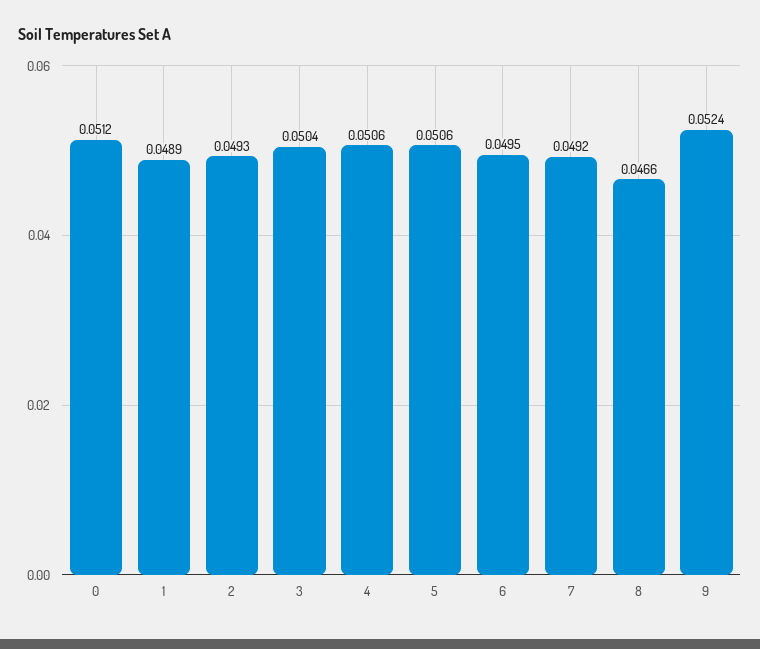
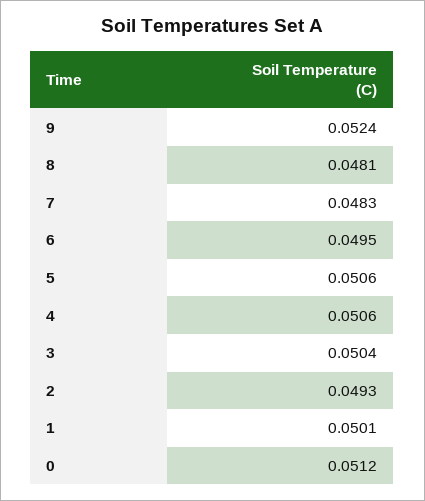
1: 0.0489 -> 0.0501
7: 0.0492 -> 0.0483
8: 0.0466 -> 0.0481

